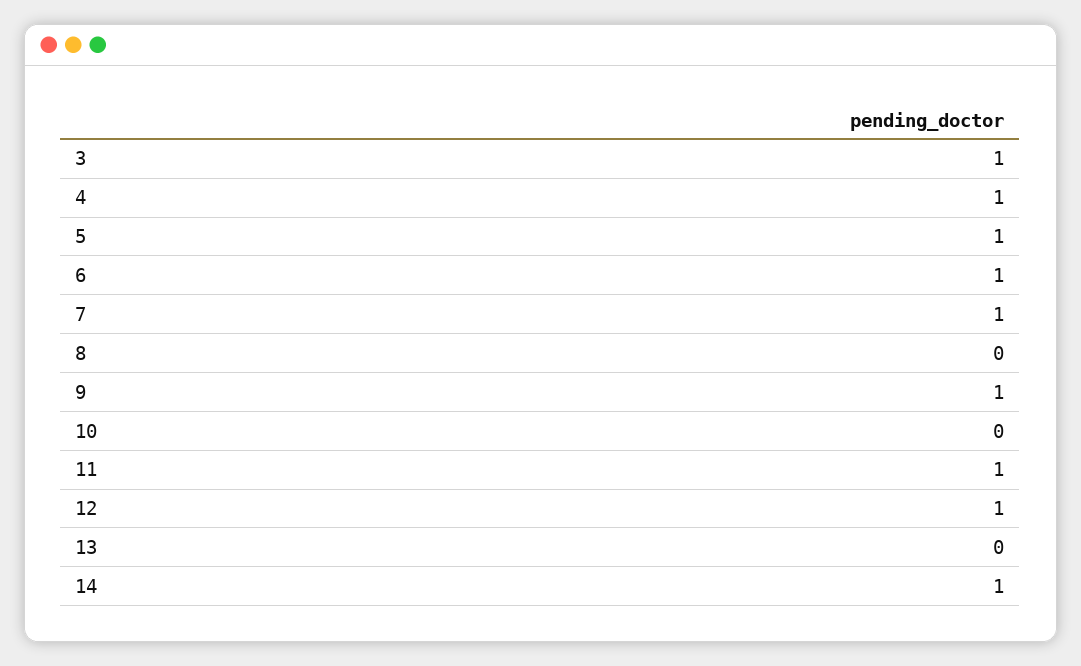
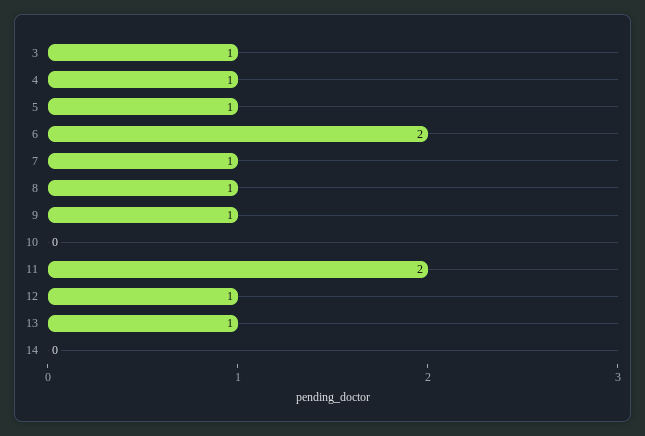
6: 1 -> 2
8: 0 -> 1
11: 1 -> 2
13: 0 -> 1
14: 1 -> 0

